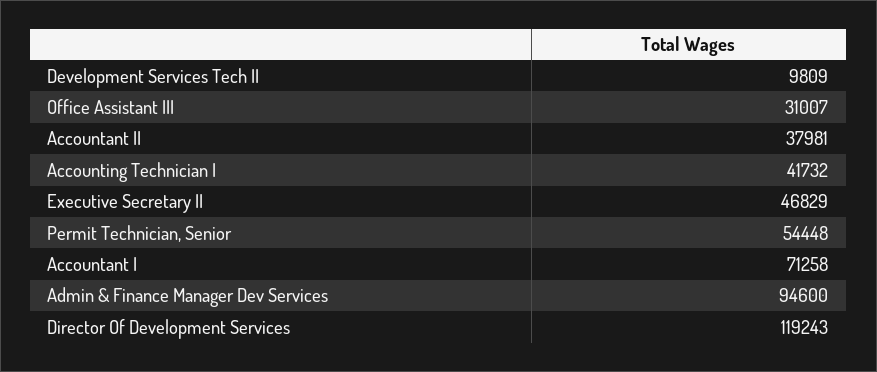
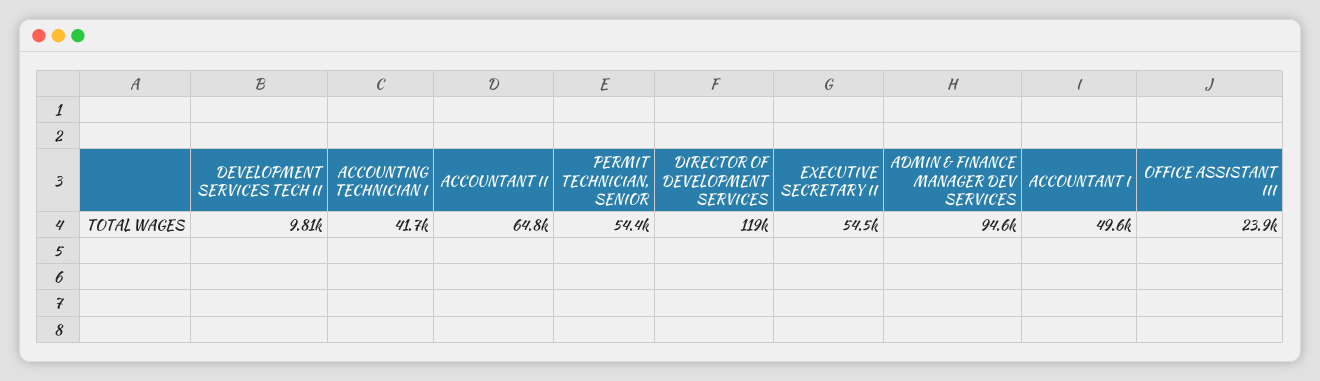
Office Assistant III: 31007 -> 23900
Accountant II: 37981 -> 64800
Executive Secretary II: 46829 -> 54500
Accountant I: 71258 -> 49600

